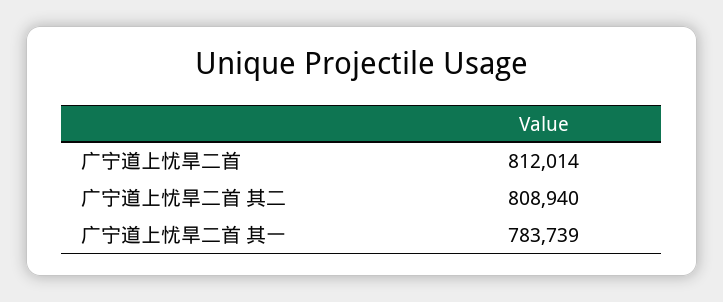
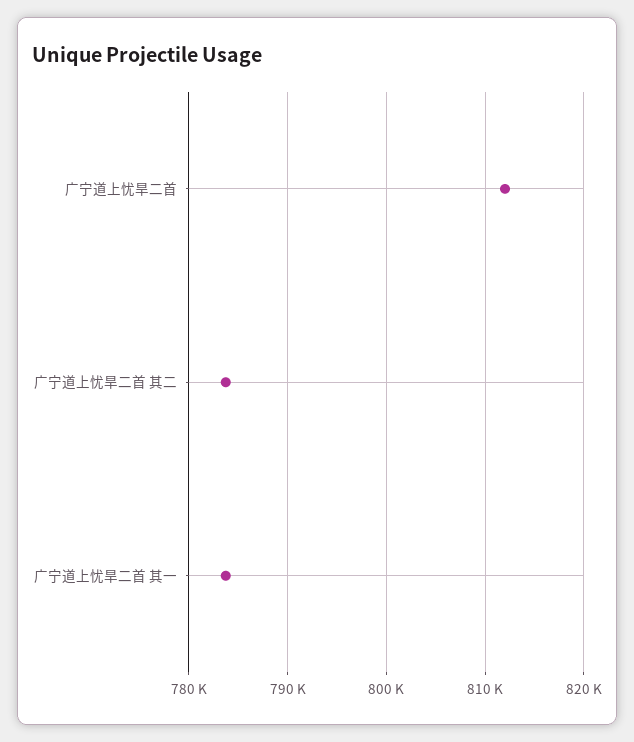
广宁道上忧旱二首 其二: 808940 -> 784000

